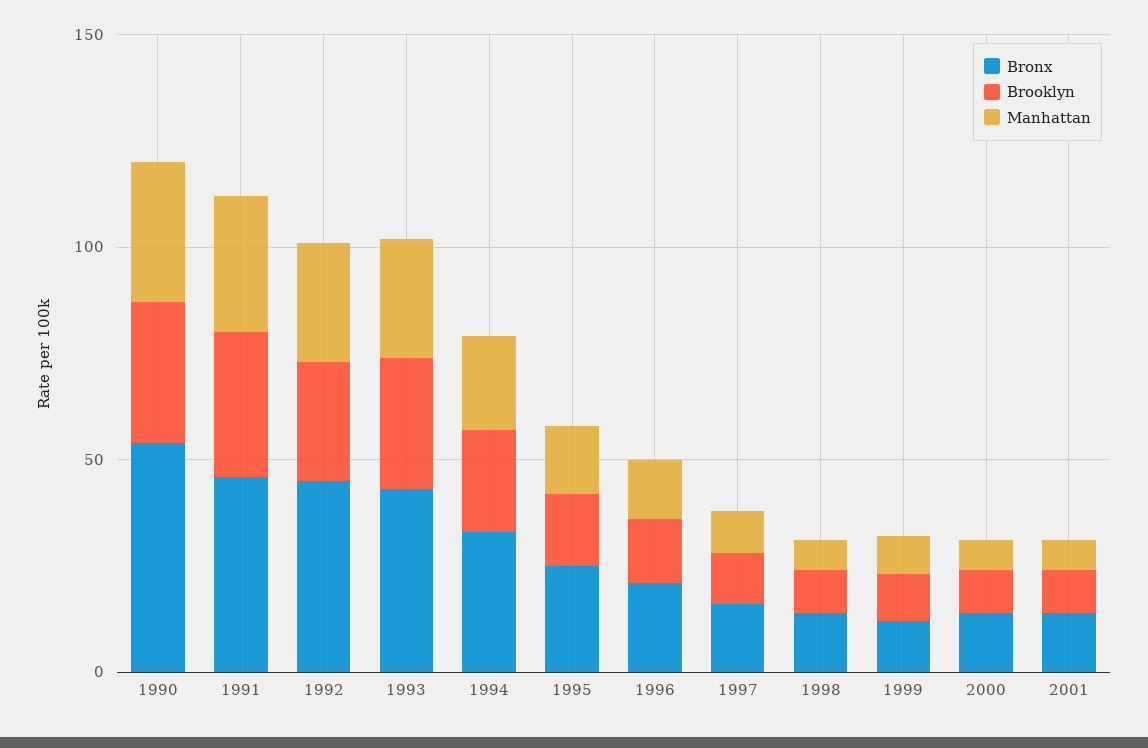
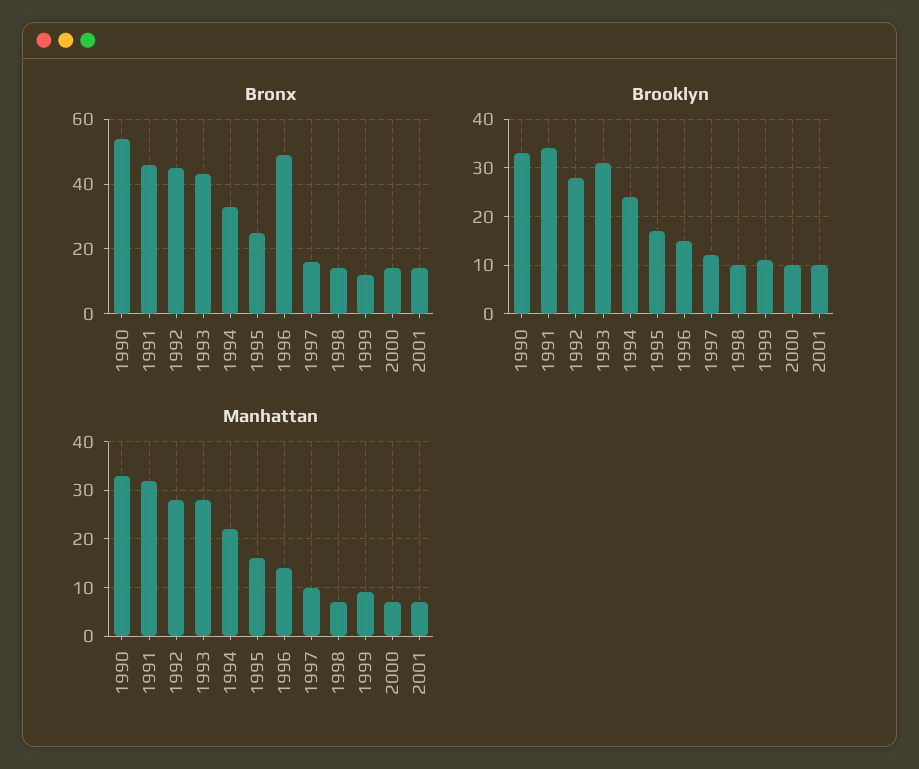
Bronx, 1996: 20 -> 50

